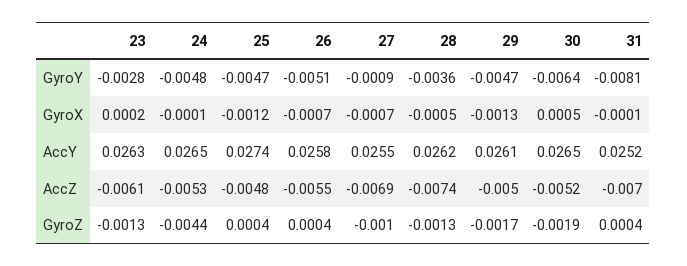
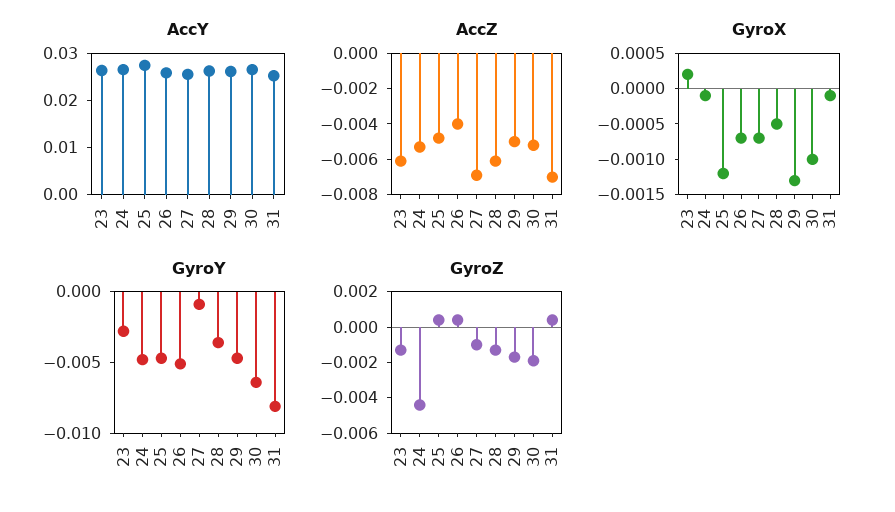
GyroX, 30: 0.0005 -> -0.001
AccZ, 26: -0.0055 -> -0.004
AccZ, 28: -0.0074 -> -0.006

